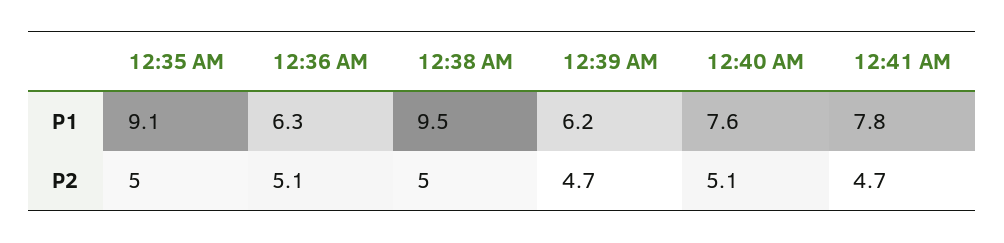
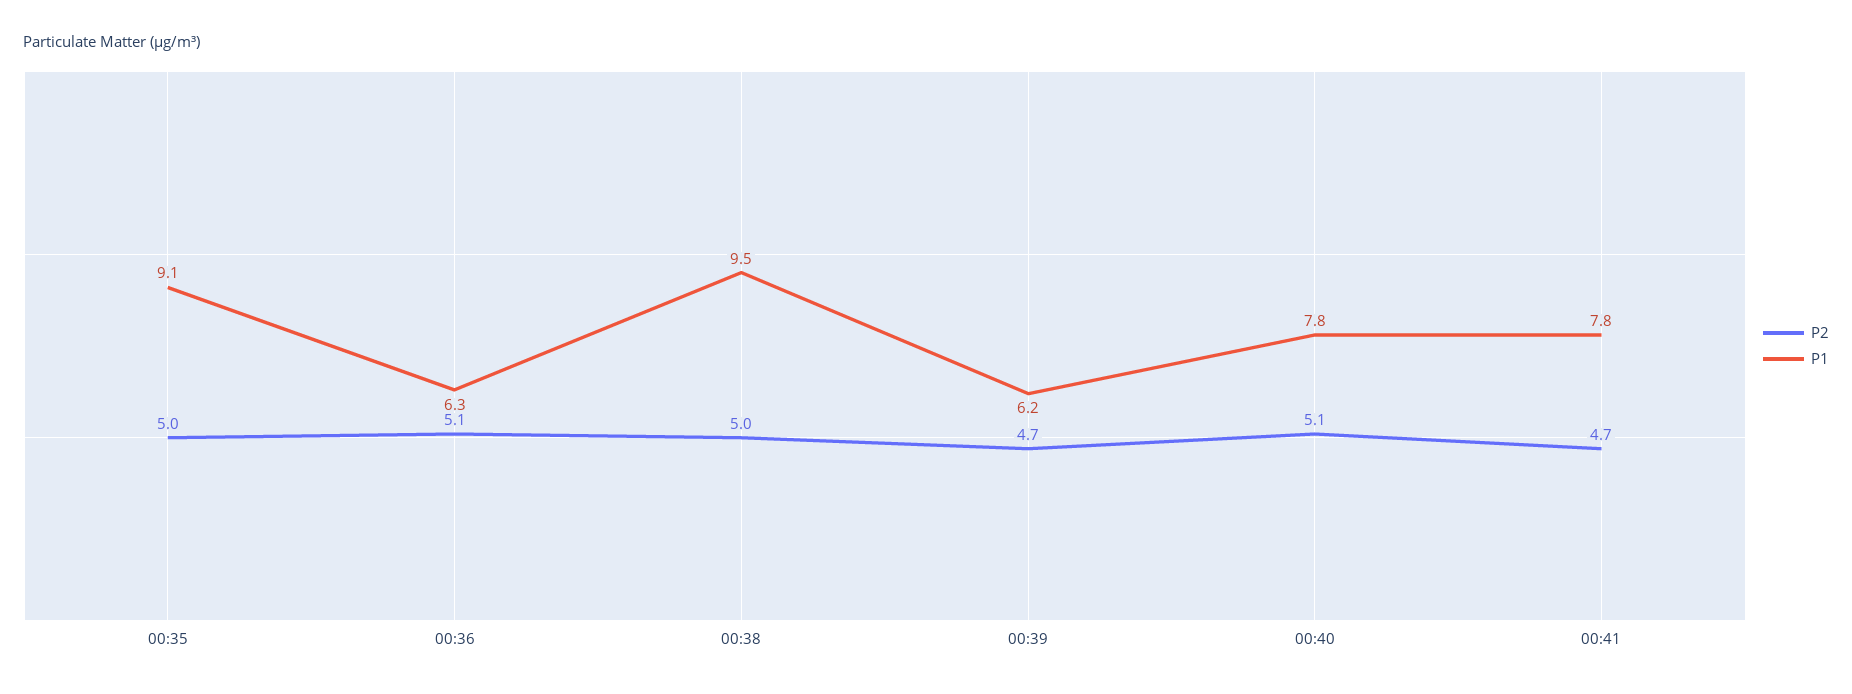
P1, 12:40 AM: 7.6 -> 7.8

